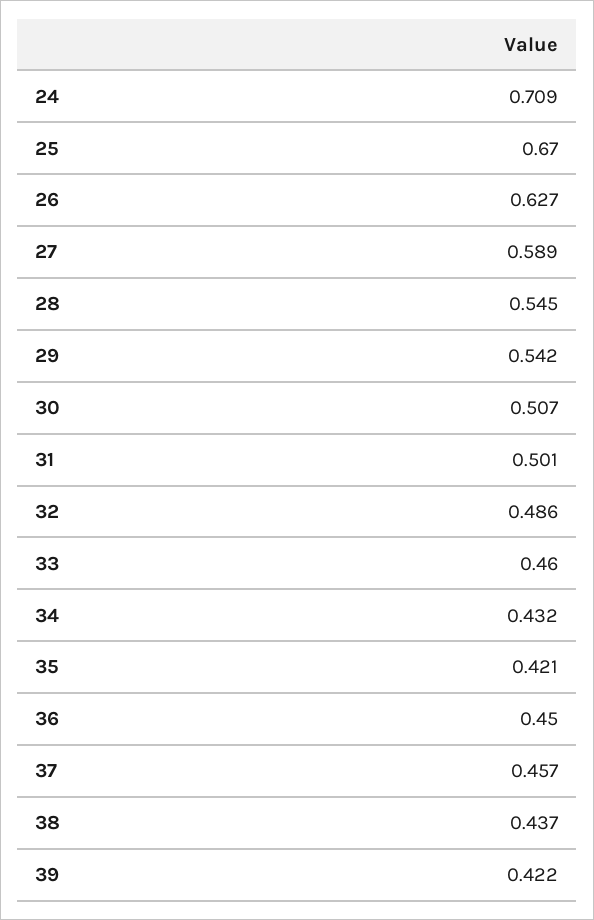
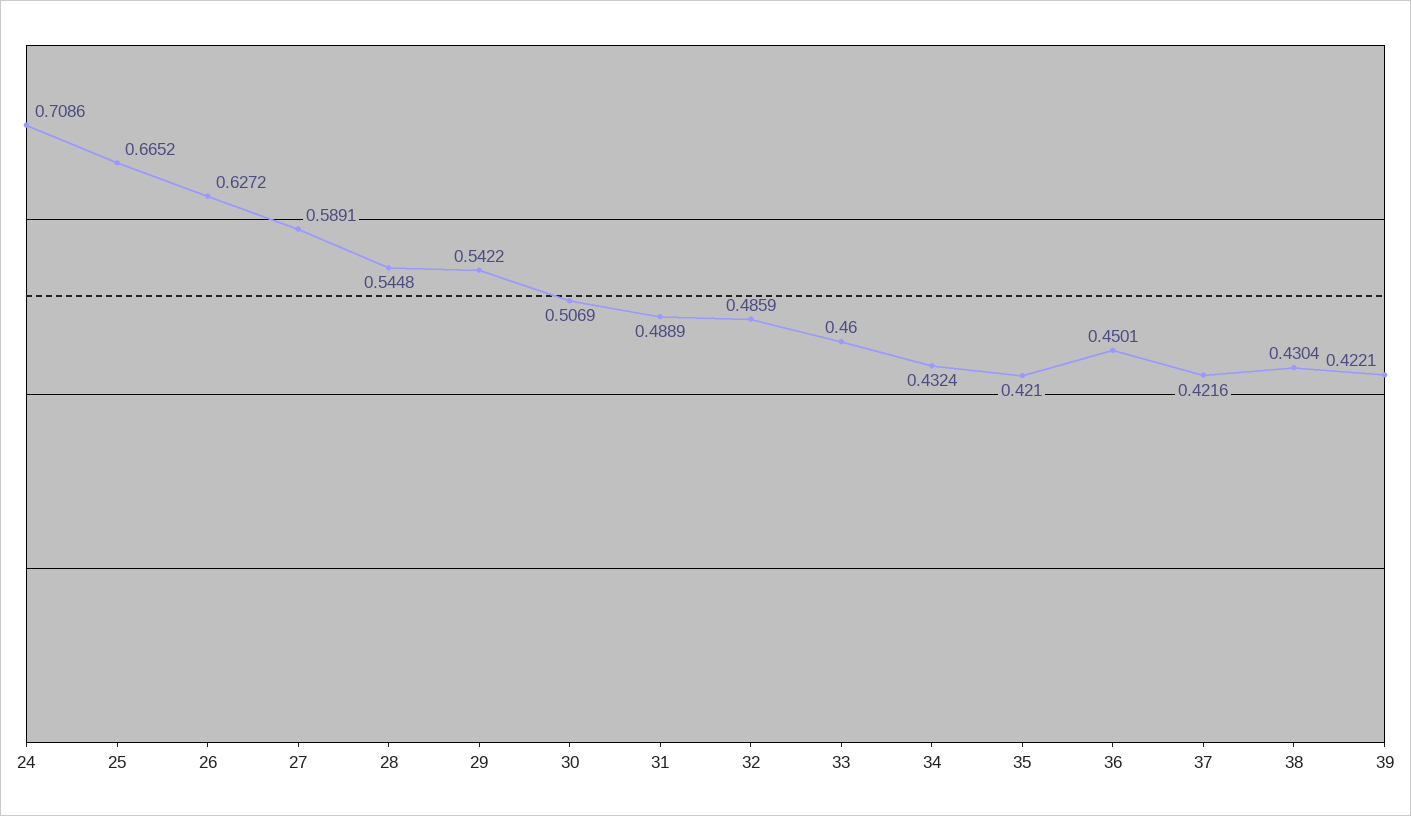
25: 0.67 -> 0.6652
31: 0.501 -> 0.4889
37: 0.457 -> 0.4216
38: 0.437 -> 0.4304

